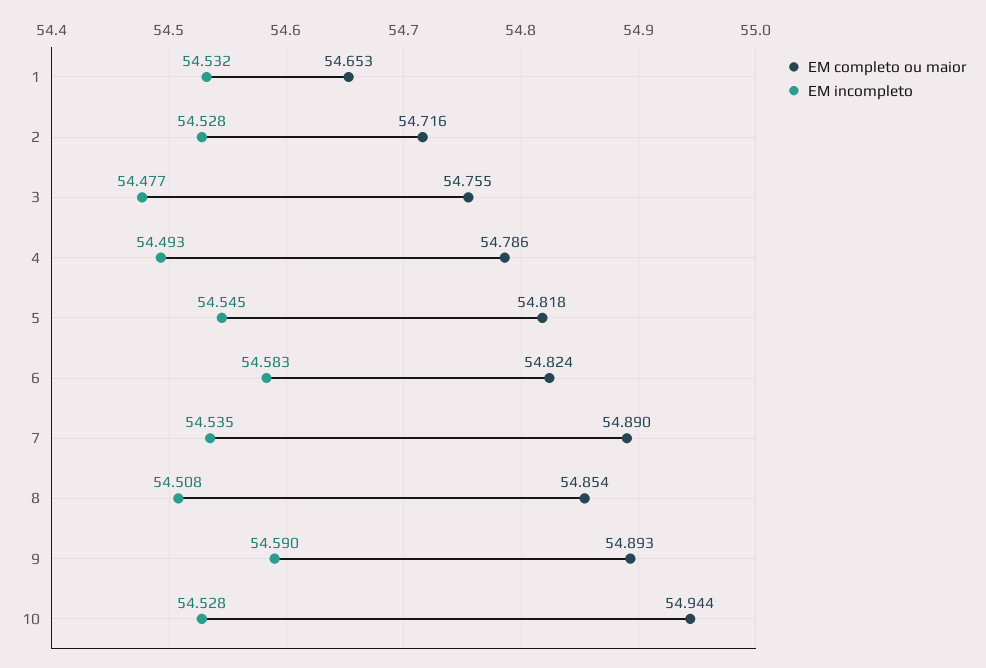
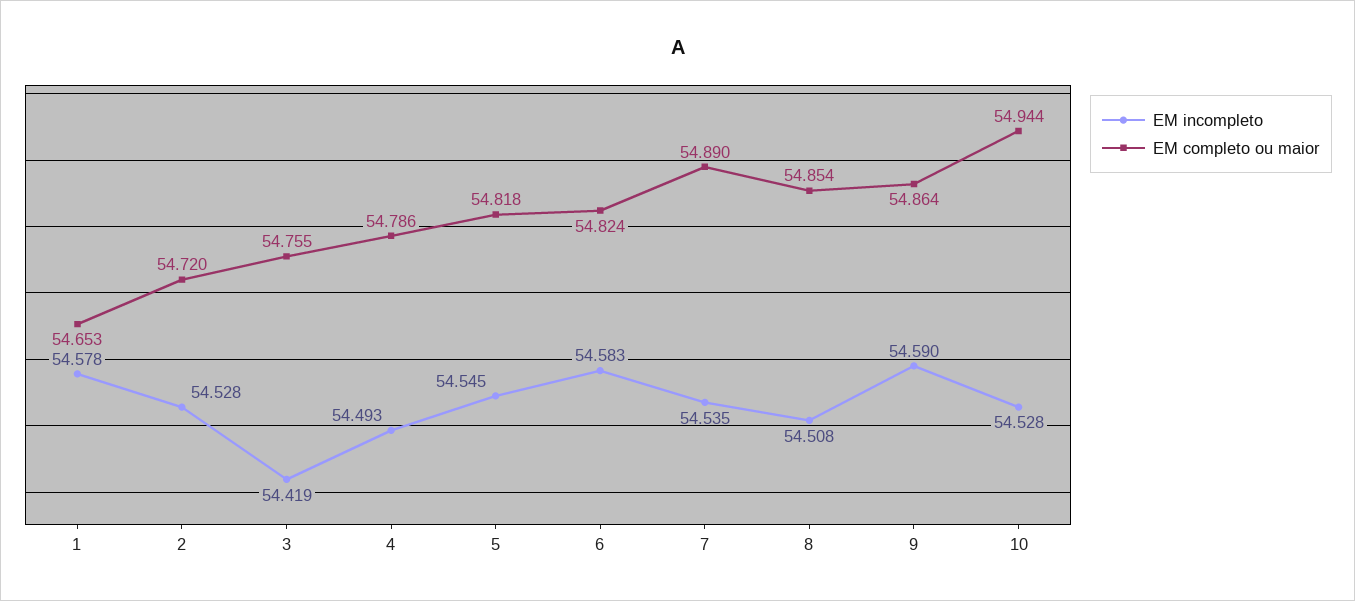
EM incompleto, 1: 54.532 -> 54.578
EM completo ou maior, 2: 54.716 -> 54.72
EM incompleto, 3: 54.477 -> 54.419
EM completo ou maior, 9: 54.893 -> 54.864

